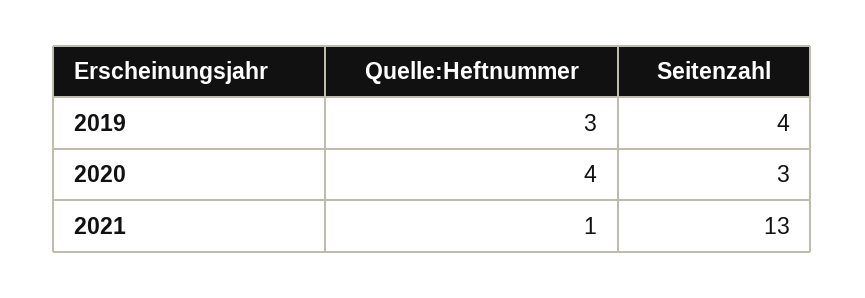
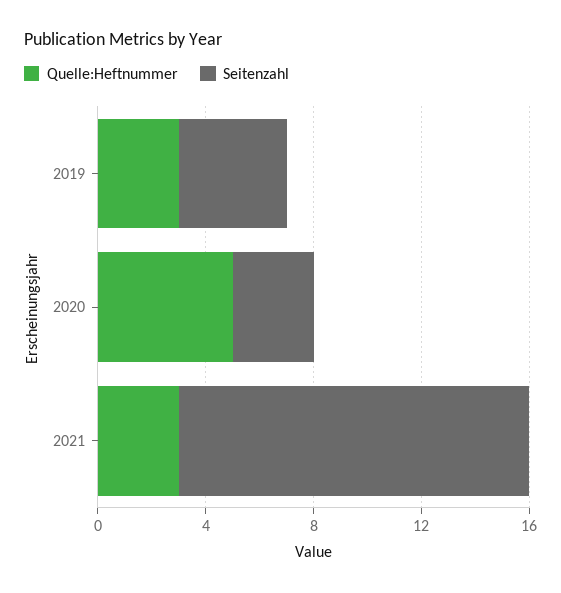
Quelle:Heftnummer, 2020: 4 -> 5
Quelle:Heftnummer, 2021: 1 -> 3

